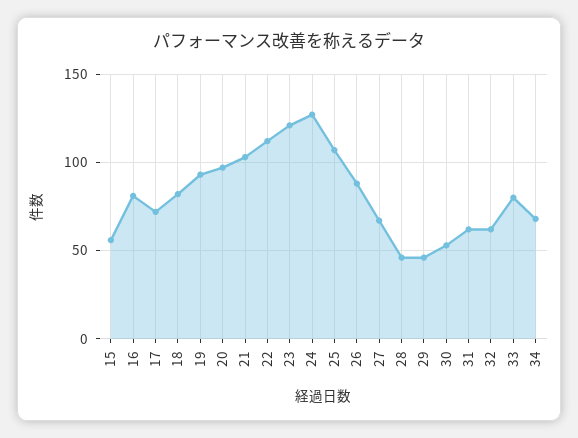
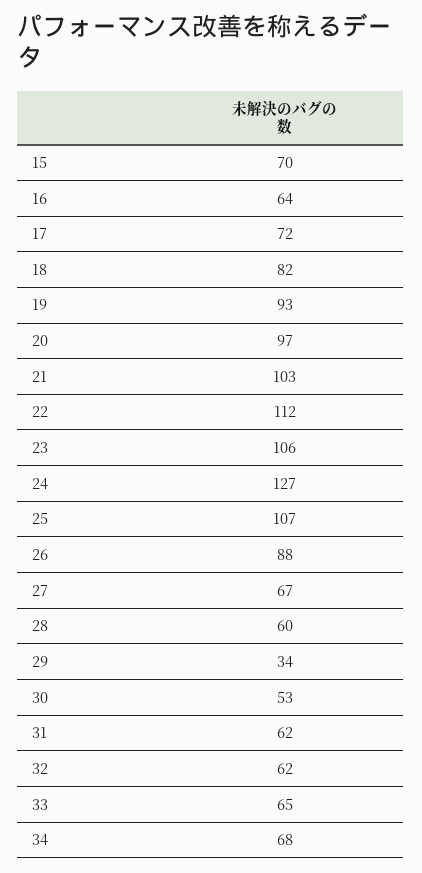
15: 55 -> 70
16: 80 -> 64
23: 120 -> 106
28: 45 -> 60
29: 45 -> 34
33: 80 -> 65

